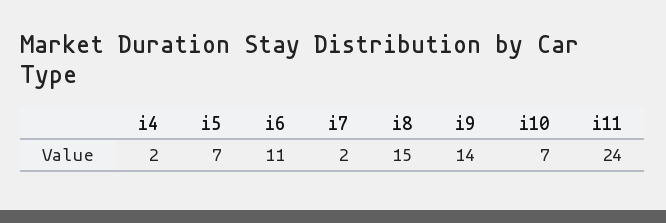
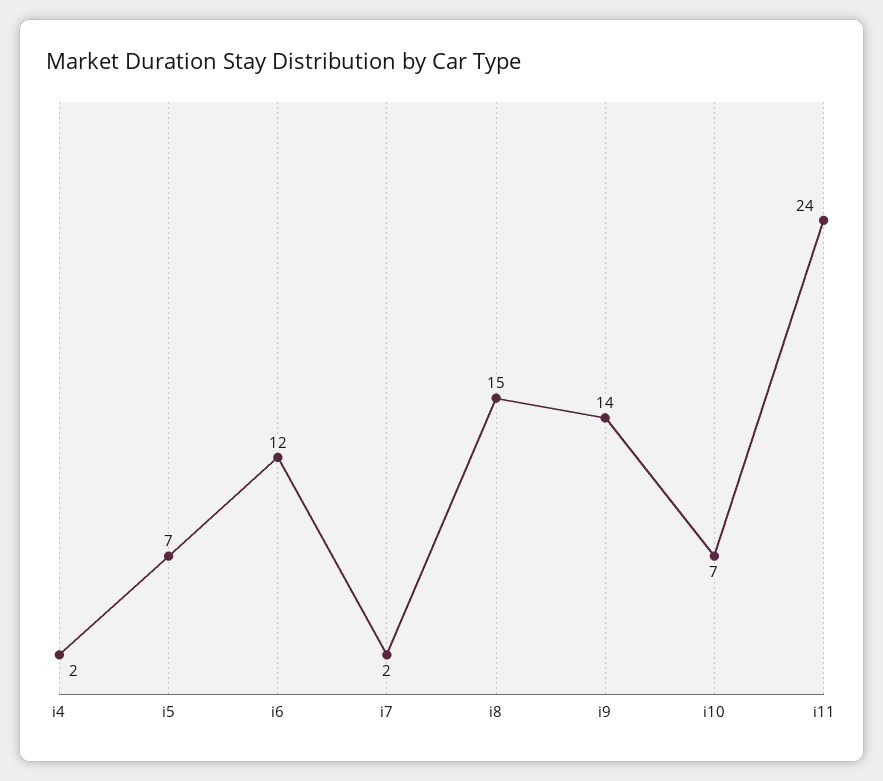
i6: 11 -> 12

